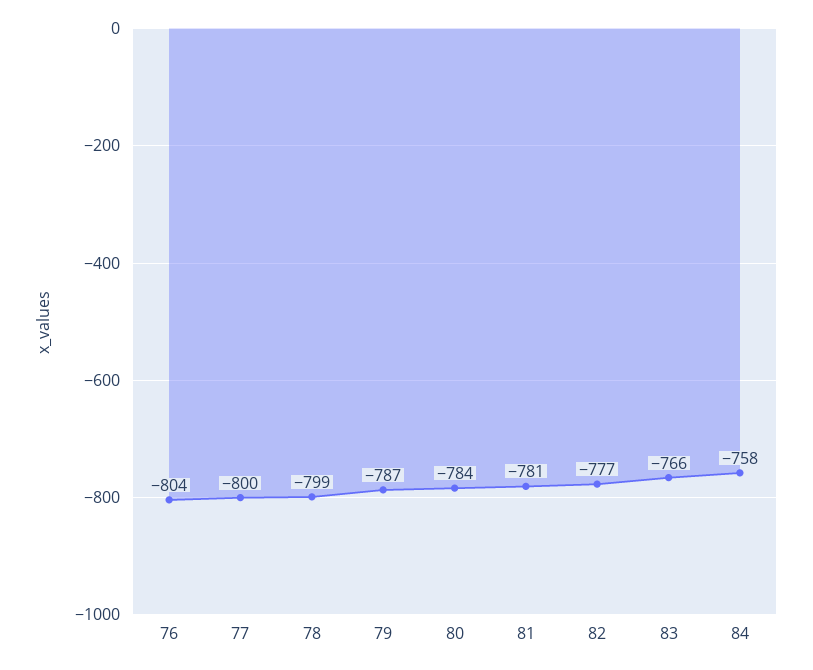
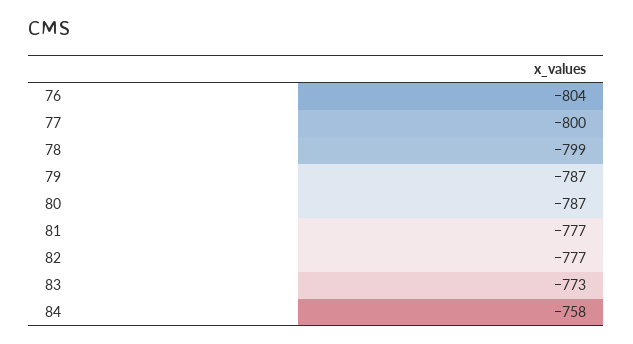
80: -784 -> -787
81: -781 -> -777
83: -766 -> -773

